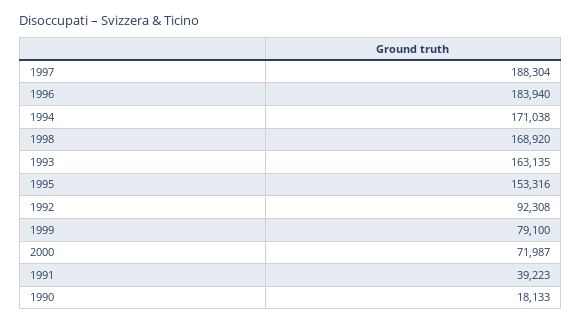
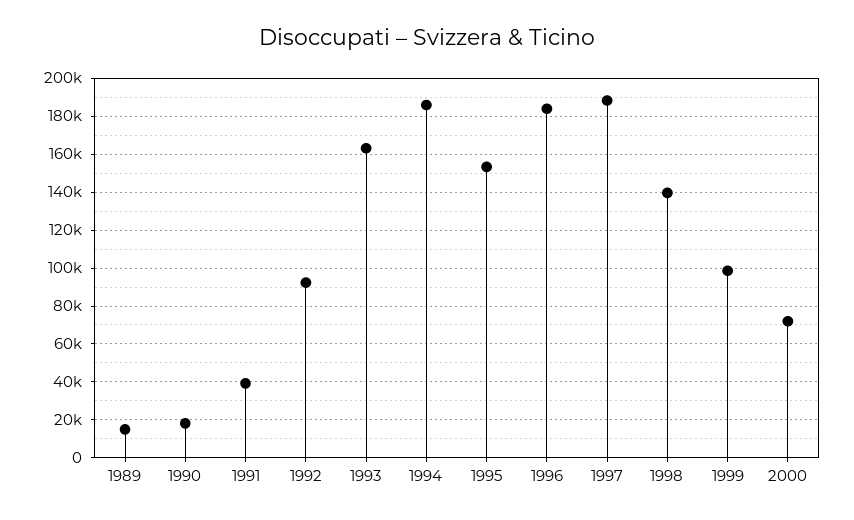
1994: 171038 -> 185000
1998: 168920 -> 140000
1999: 79100 -> 100000
1989: none -> 15000

